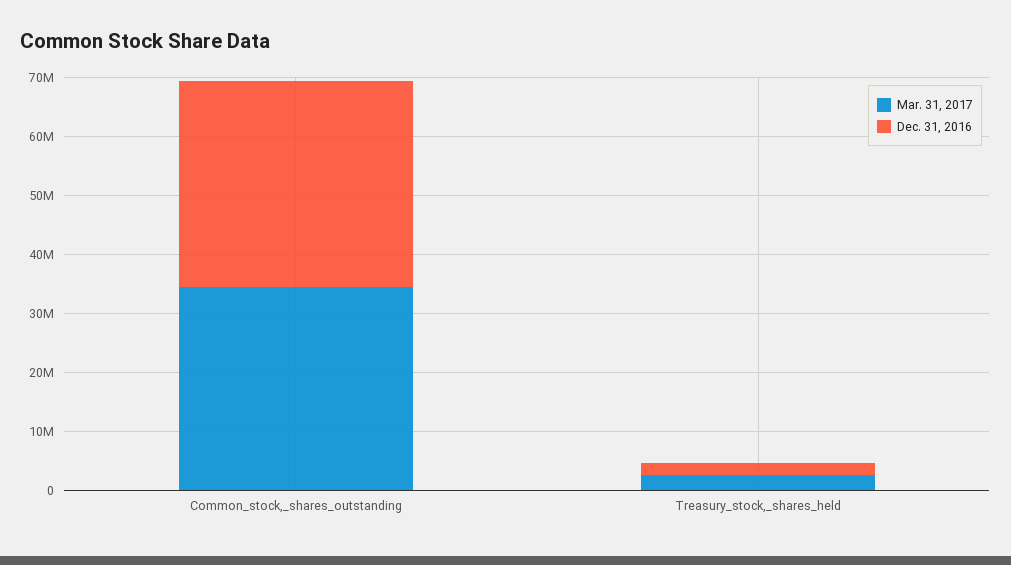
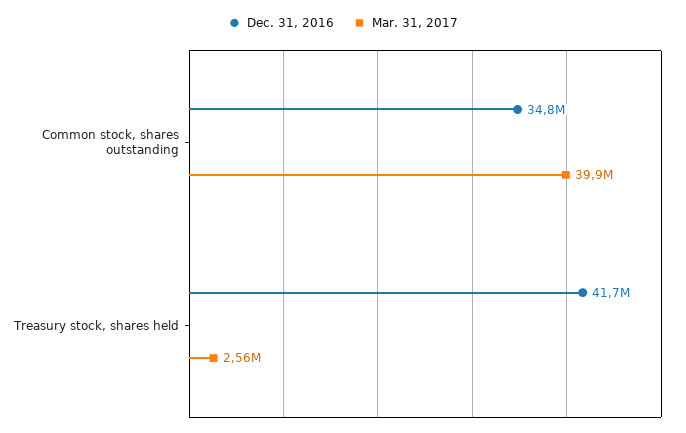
Mar. 31, 2017, Common_stock,_shares_outstanding: 34000000 -> 39900000
Dec. 31, 2016, Treasury_stock,_shares_held: 2000000 -> 41700000

